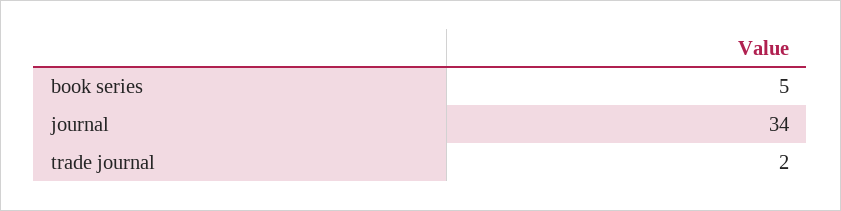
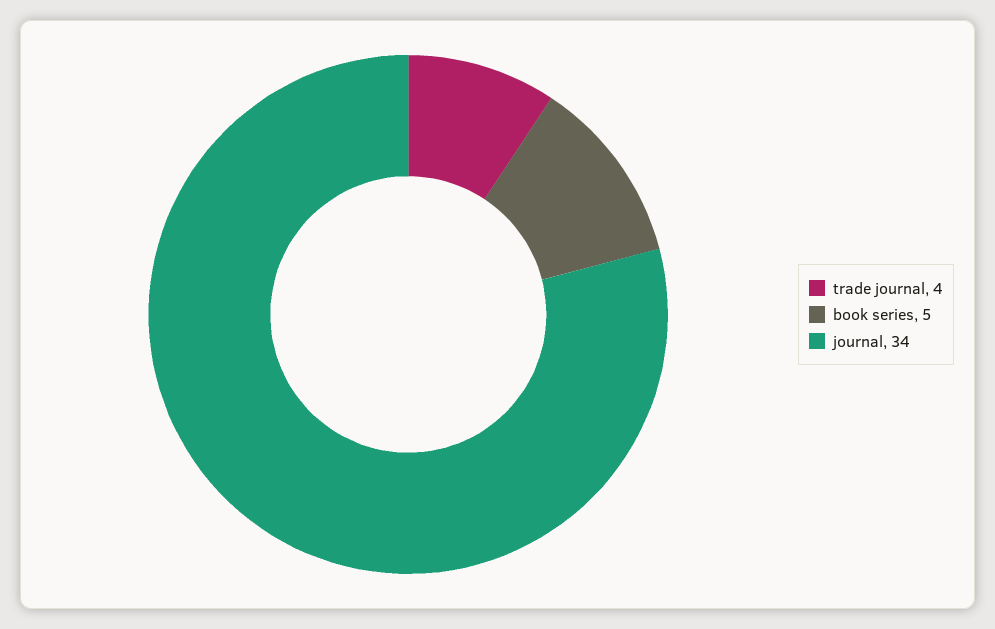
trade journal: 2 -> 4

